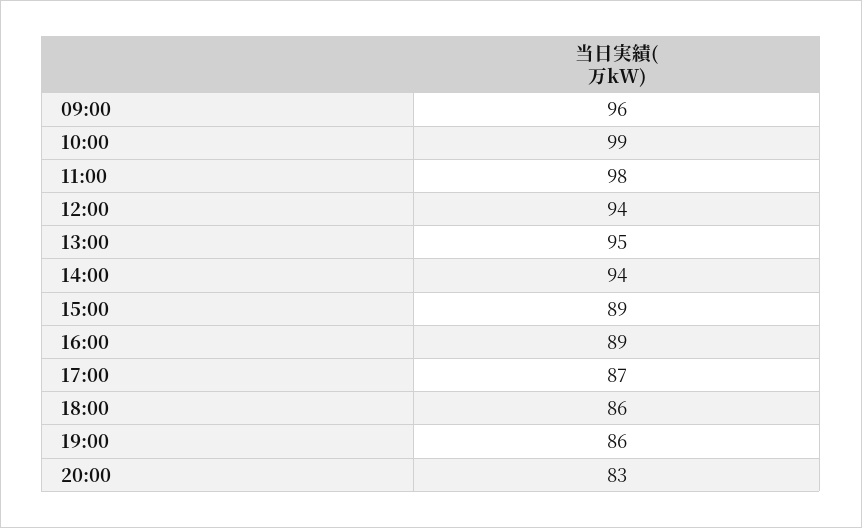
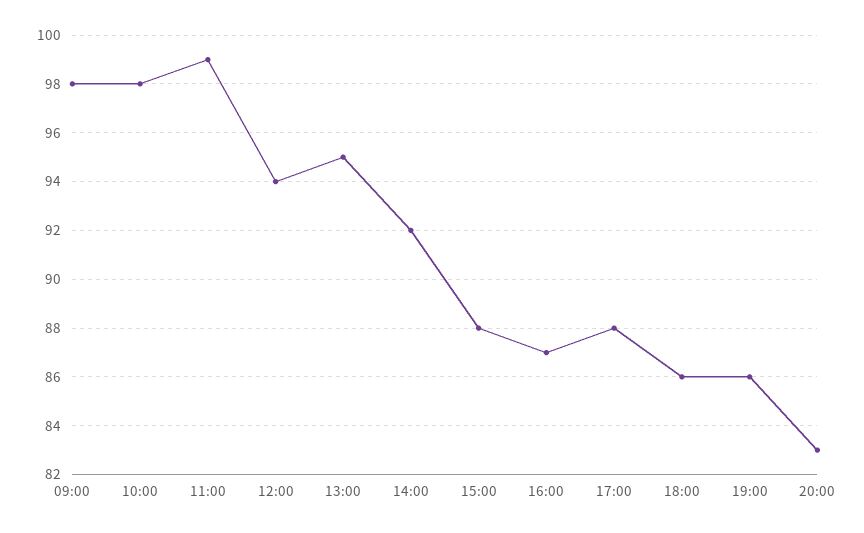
09:00: 96 -> 98
10:00: 99 -> 98
11:00: 98 -> 99
14:00: 94 -> 92
15:00: 89 -> 88
16:00: 89 -> 87
17:00: 87 -> 88

